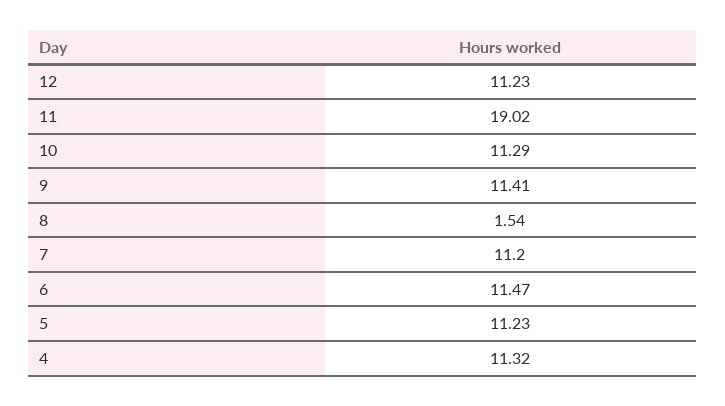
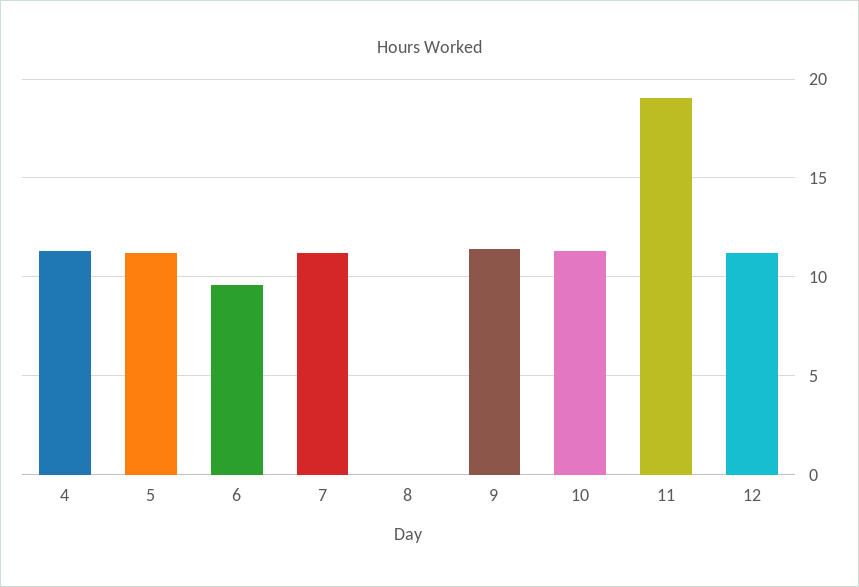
8: 1.54 -> 0
6: 11.47 -> 9.5

